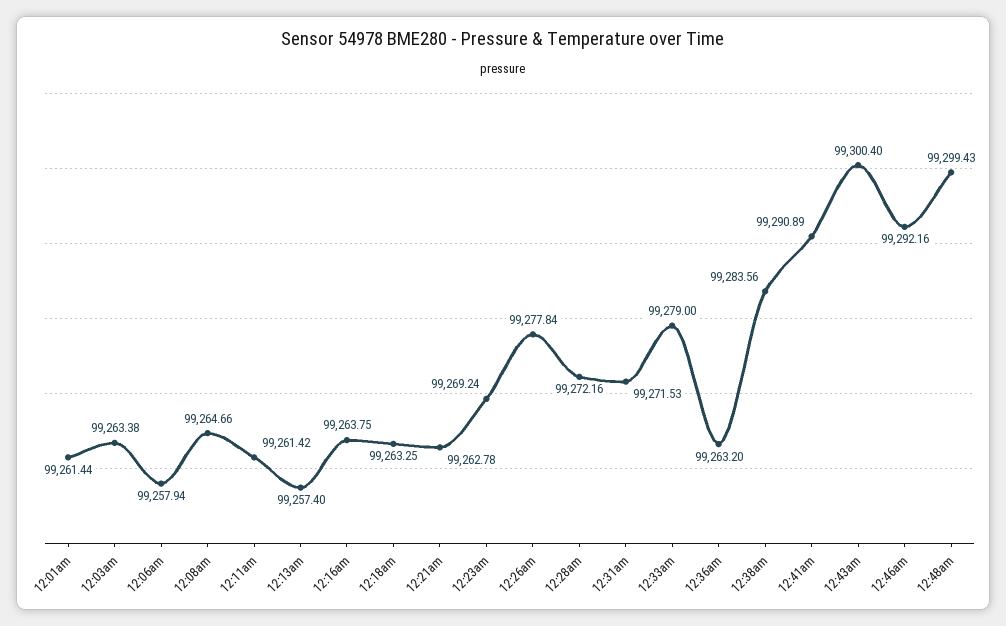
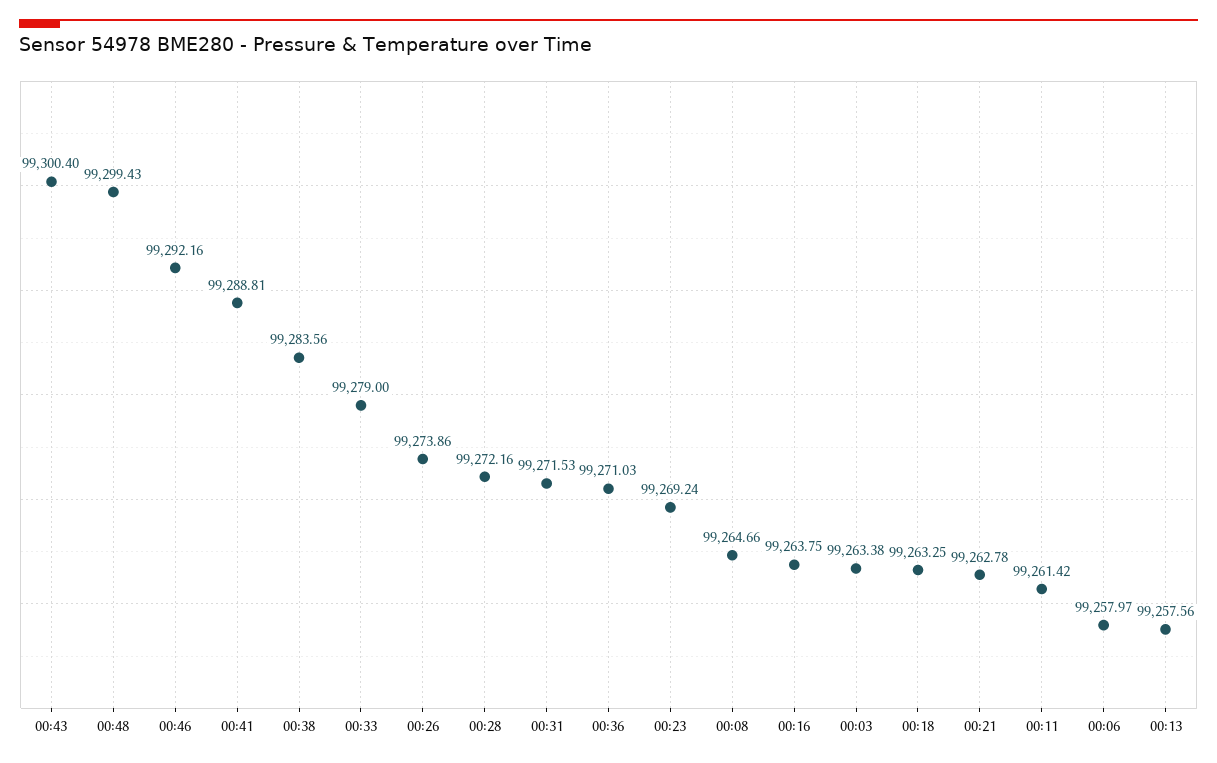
12:01am: 99261.44 -> none
12:06am: 99257.94 -> 99257.97
12:13am: 99257.4 -> 99257.56
12:26am: 99277.84 -> 99273.86
12:36am: 99263.2 -> 99271.03
12:41am: 99290.89 -> 99288.81

